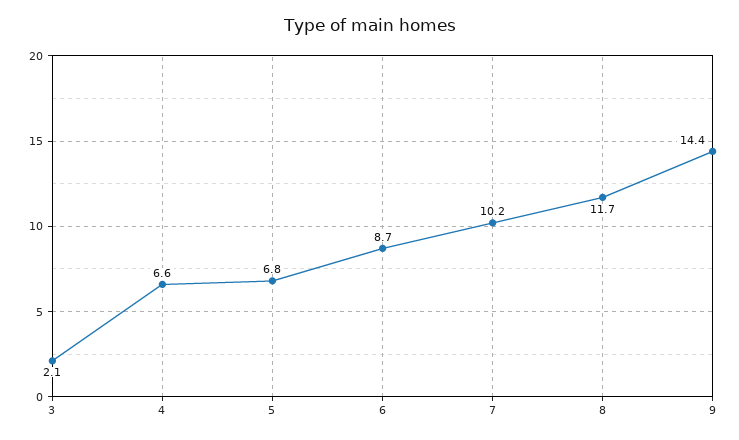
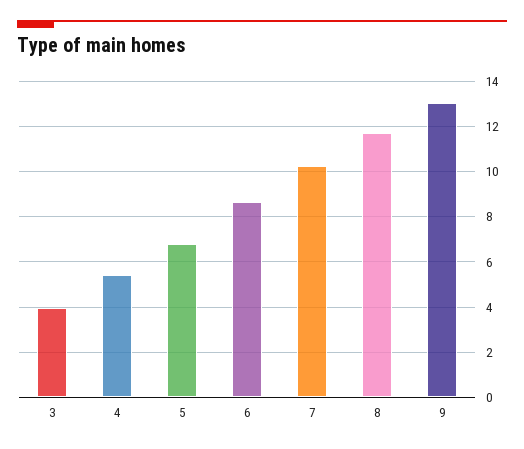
3: 2.1 -> 4
4: 6.6 -> 5.5
9: 14.4 -> 13

